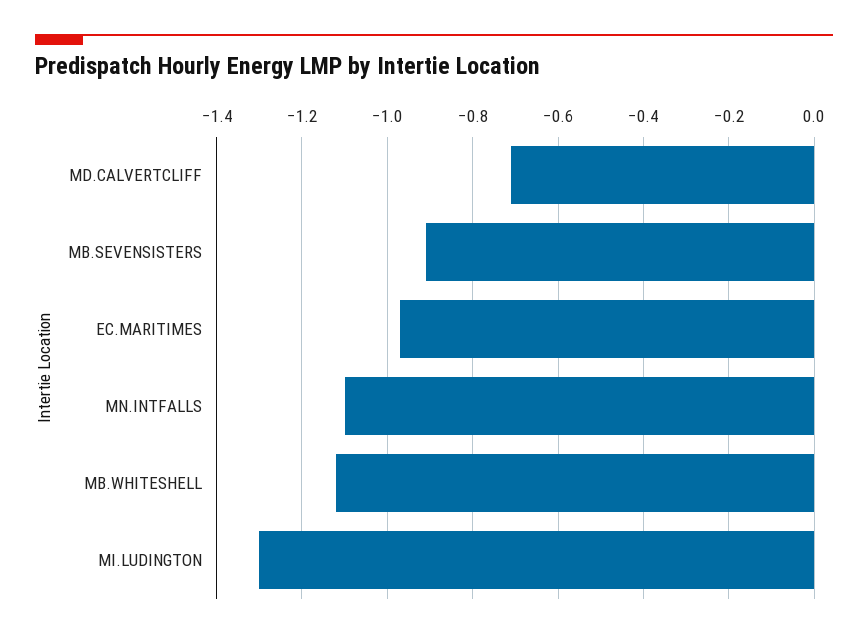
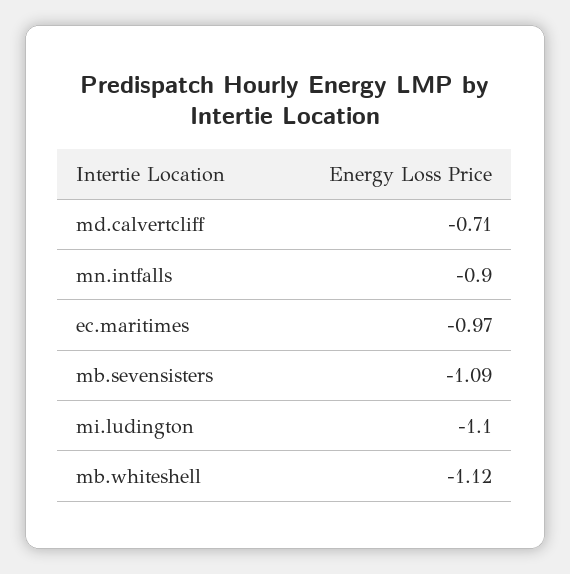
MB.SEVENSISTERS: -0.9 -> -1.09
MN.INTFALLS: -1.1 -> -0.9
MI.LUDINGTON: -1.3 -> -1.1

